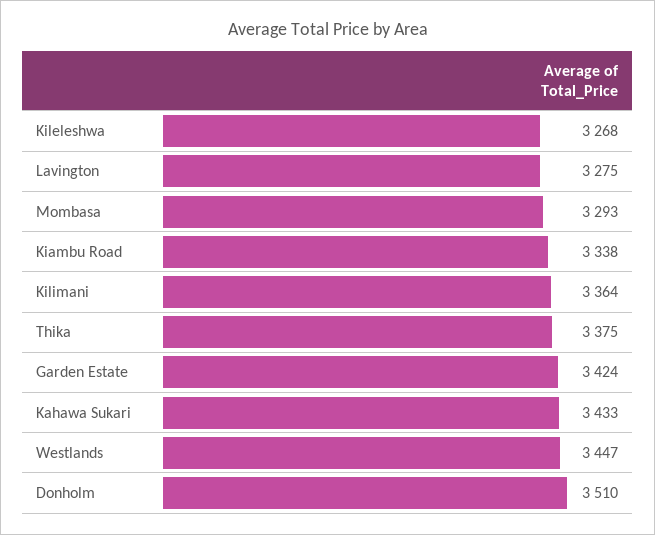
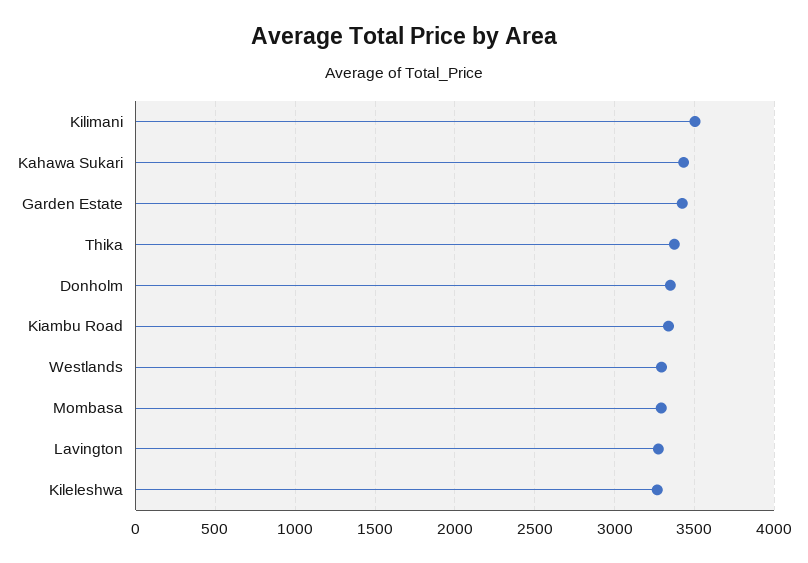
Kilimani: 3364 -> 3500
Westlands: 3447 -> 3300
Donholm: 3510 -> 3350

